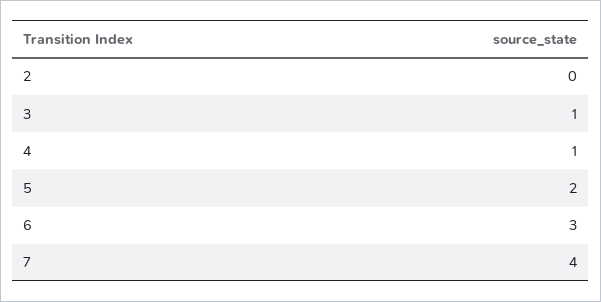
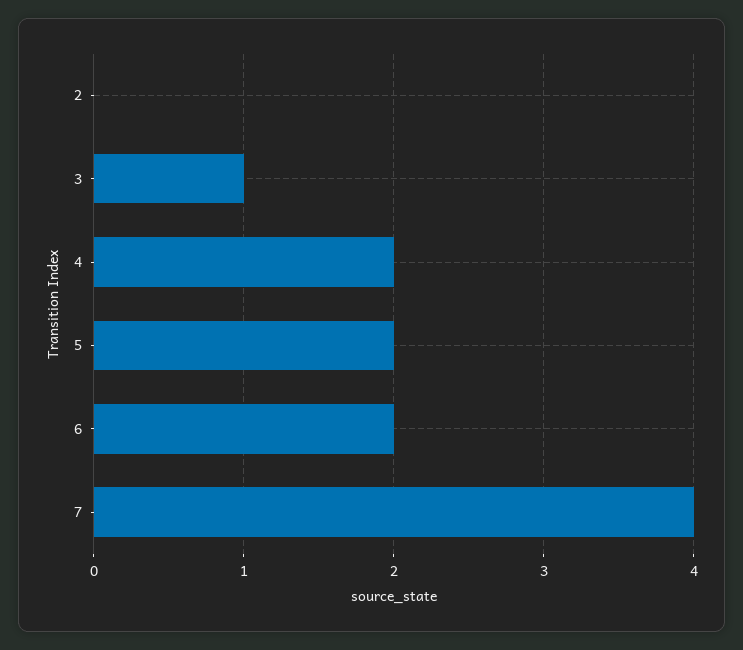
4: 1 -> 2
6: 3 -> 2

